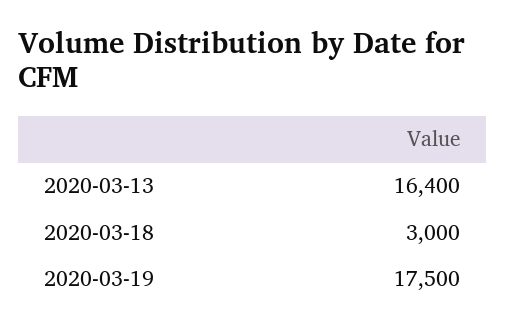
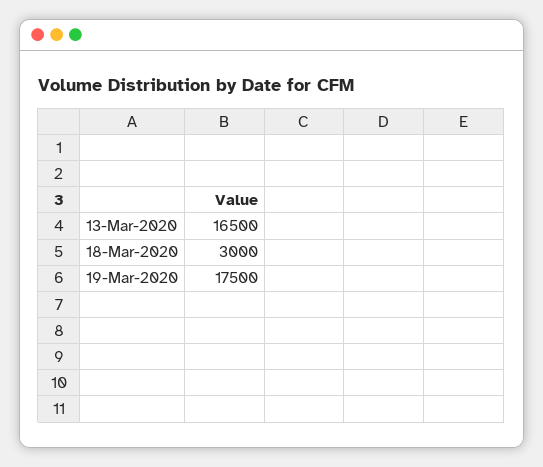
2020-03-13: 16400 -> 16500

